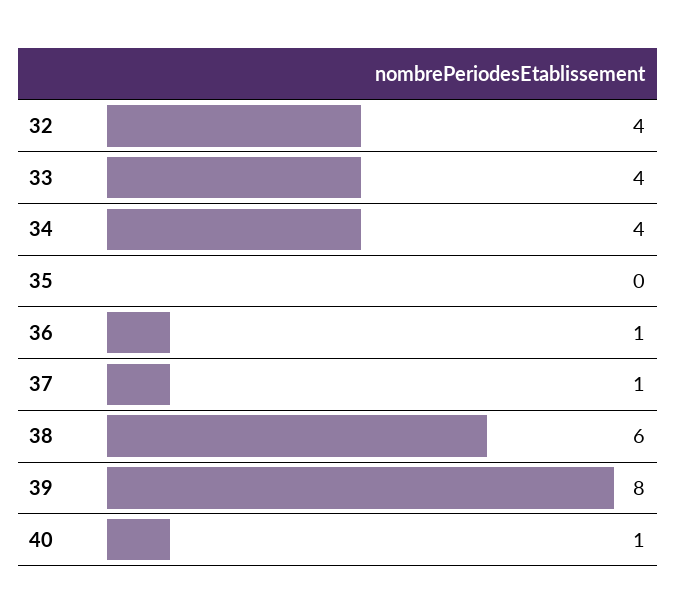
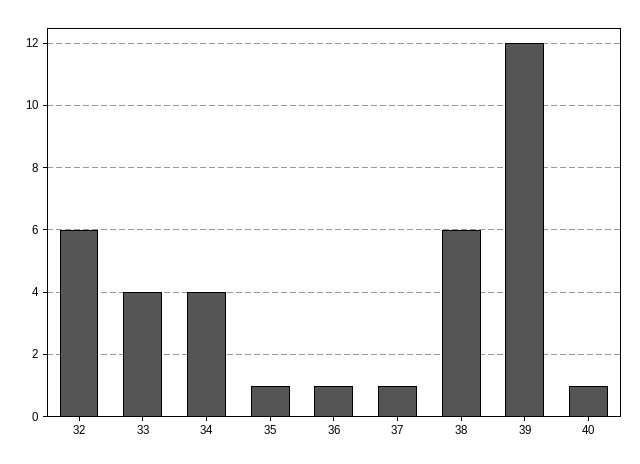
32: 4 -> 6
35: 0 -> 1
39: 8 -> 12

